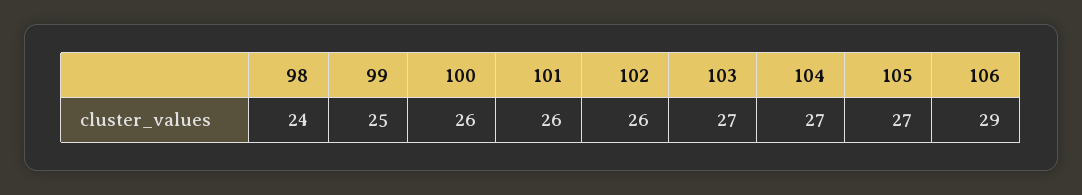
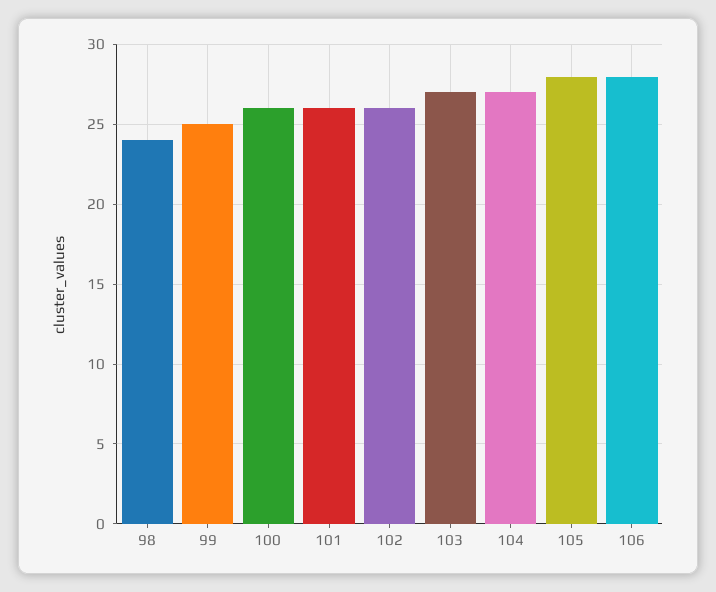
105: 27 -> 28
106: 29 -> 28

